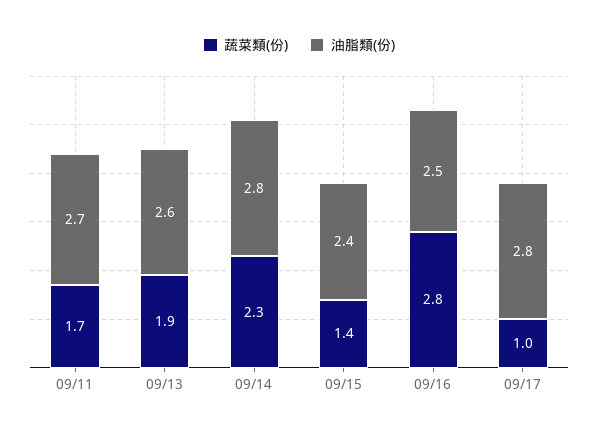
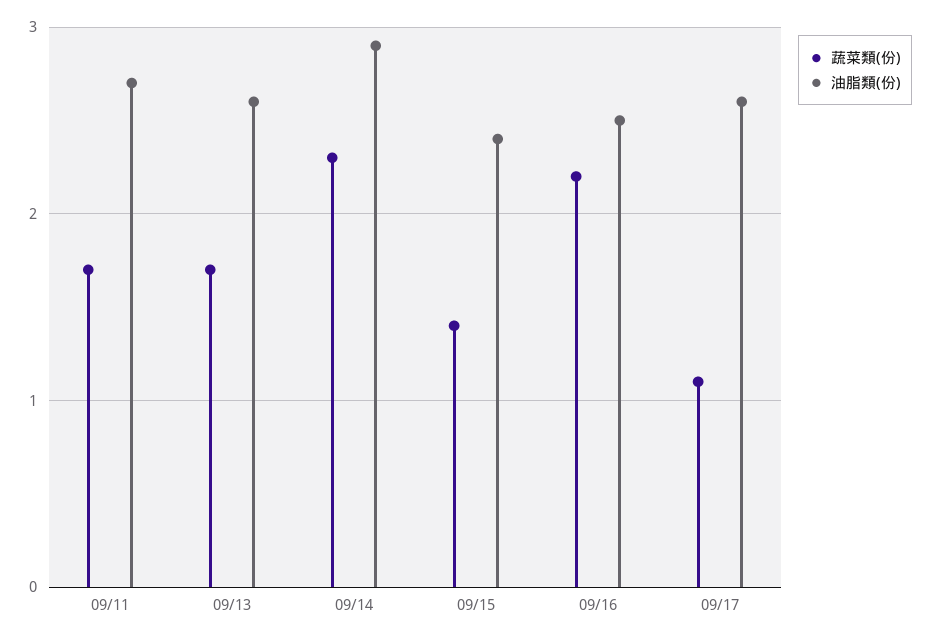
蔬菜類(份), 09/13: 1.9 -> 1.7
油脂類(份), 09/14: 2.8 -> 2.9
蔬菜類(份), 09/16: 2.8 -> 2.2
蔬菜類(份), 09/17: 1 -> 1.1
油脂類(份), 09/17: 2.8 -> 2.6

